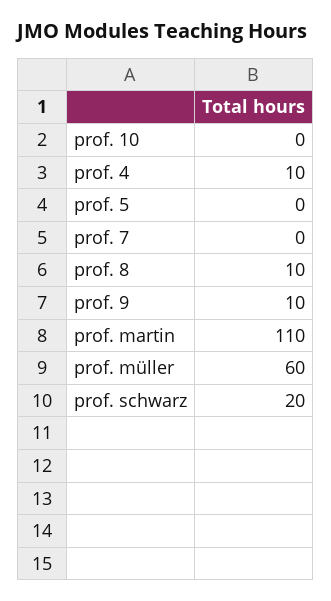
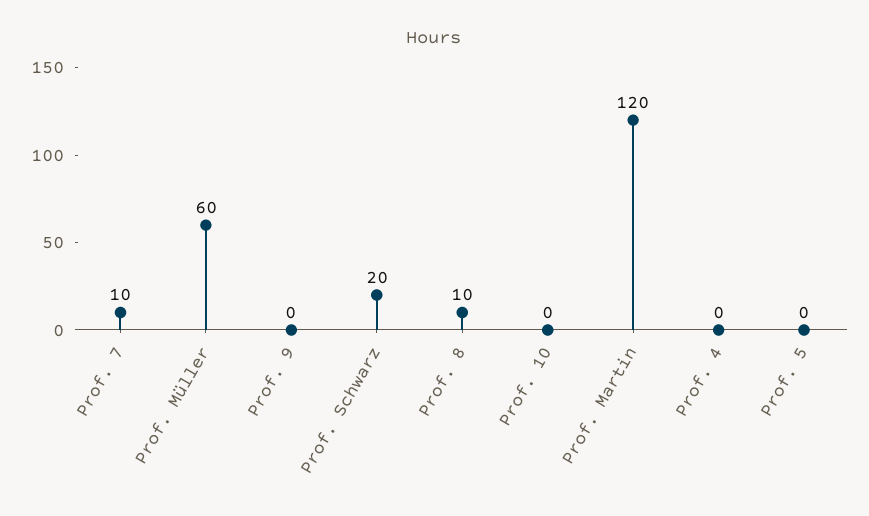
prof. 4: 10 -> 0
prof. 7: 0 -> 10
prof. 9: 10 -> 0
prof. martin: 110 -> 120

